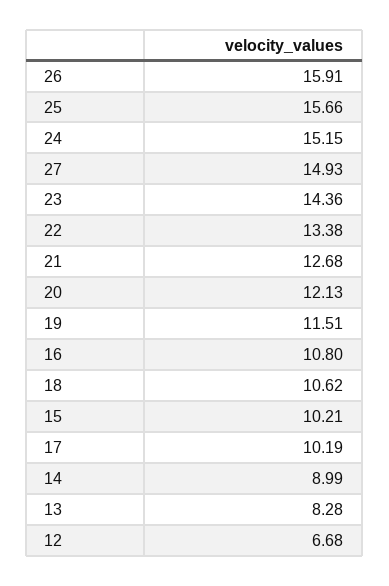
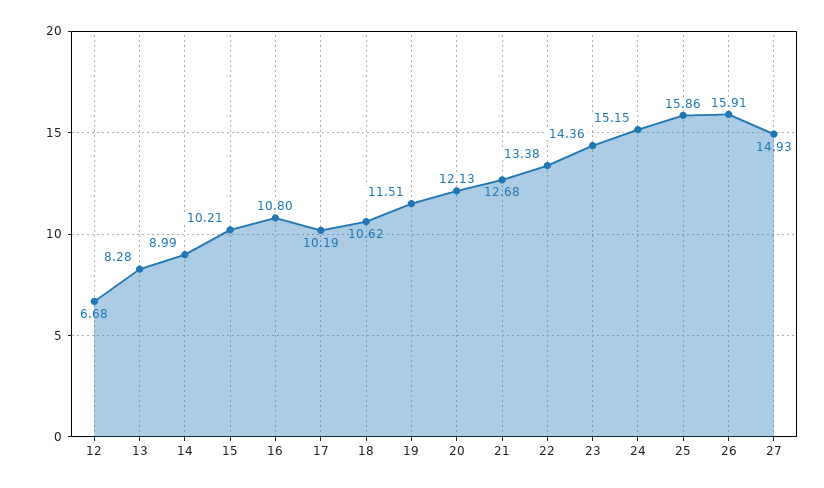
25: 15.66 -> 15.86

